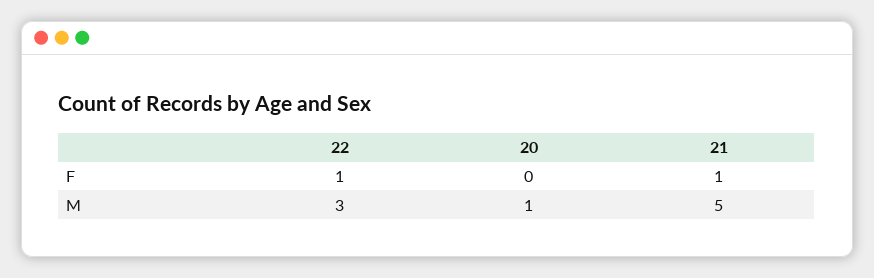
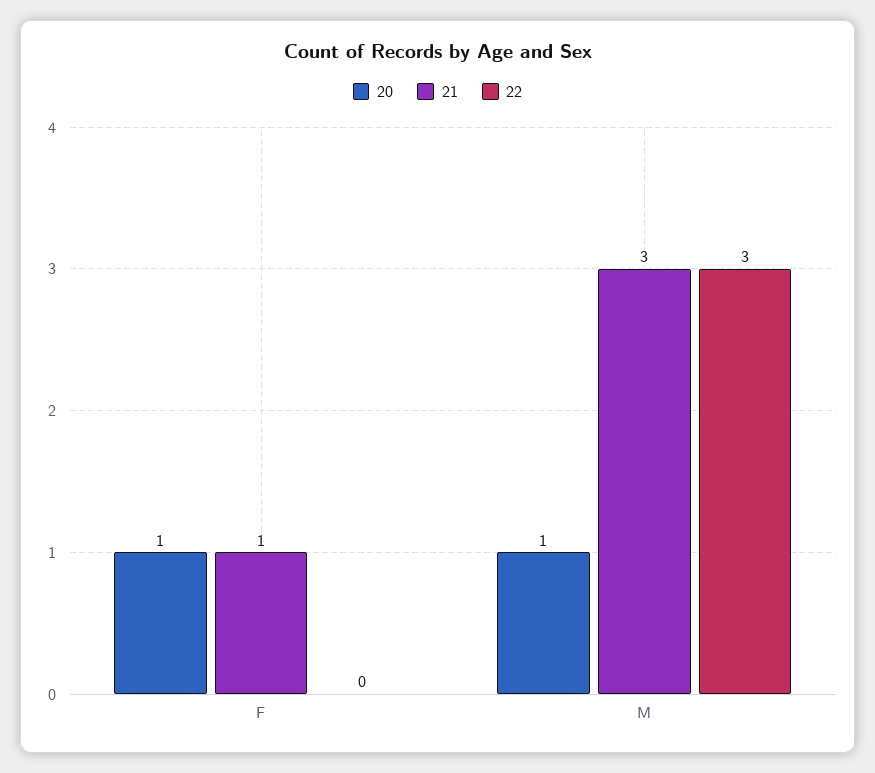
22, F: 1 -> 0
20, F: 0 -> 1
21, M: 5 -> 3

